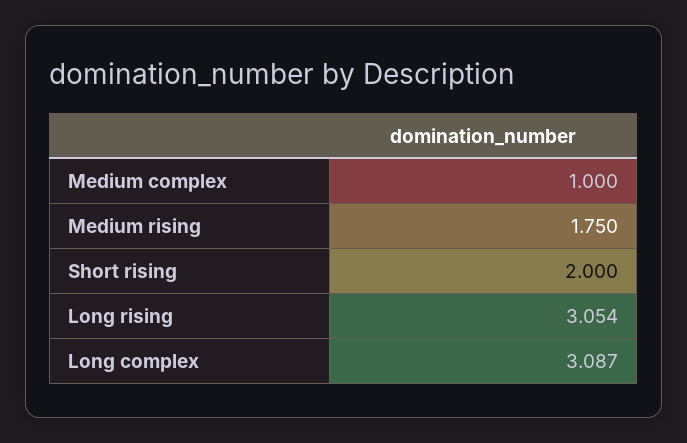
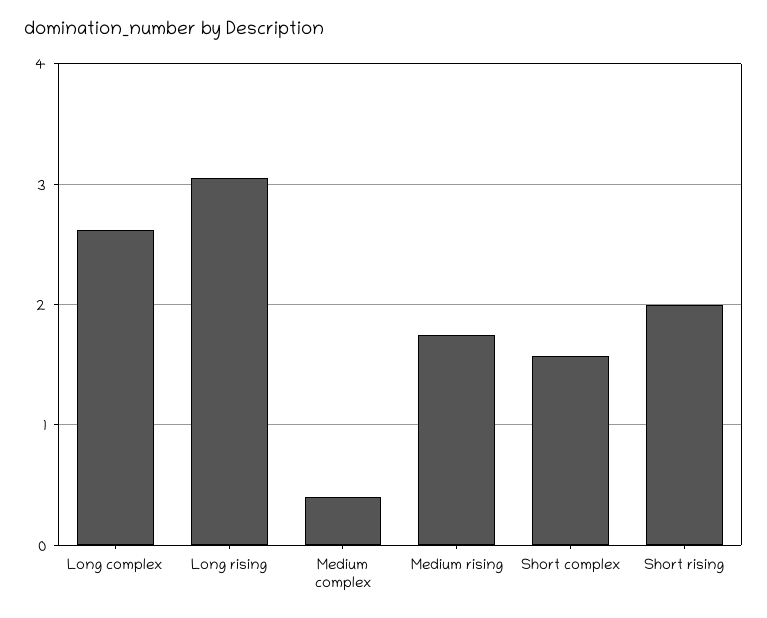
Medium complex: 1 -> 0.4
Long complex: 3.087 -> 2.6
Short complex: none -> 1.6

